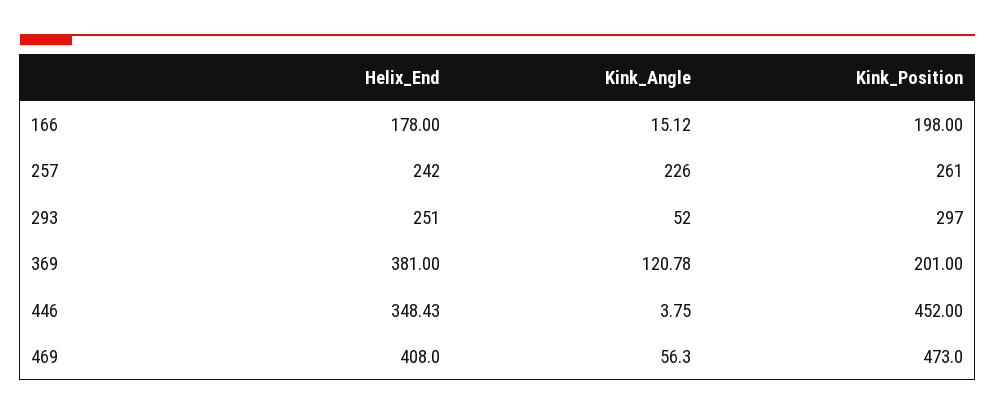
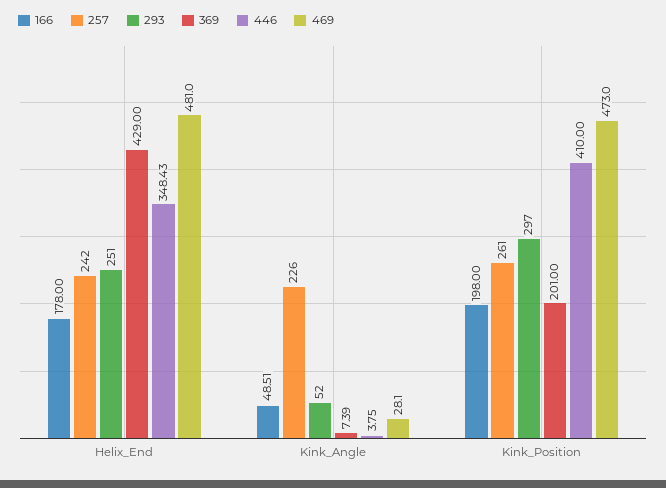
166, Kink_Angle: 15.12 -> 48.51
369, Helix_End: 381 -> 429
369, Kink_Angle: 120.78 -> 7.39
446, Kink_Position: 452 -> 410
469, Helix_End: 408 -> 481
469, Kink_Angle: 56.3 -> 28.1

